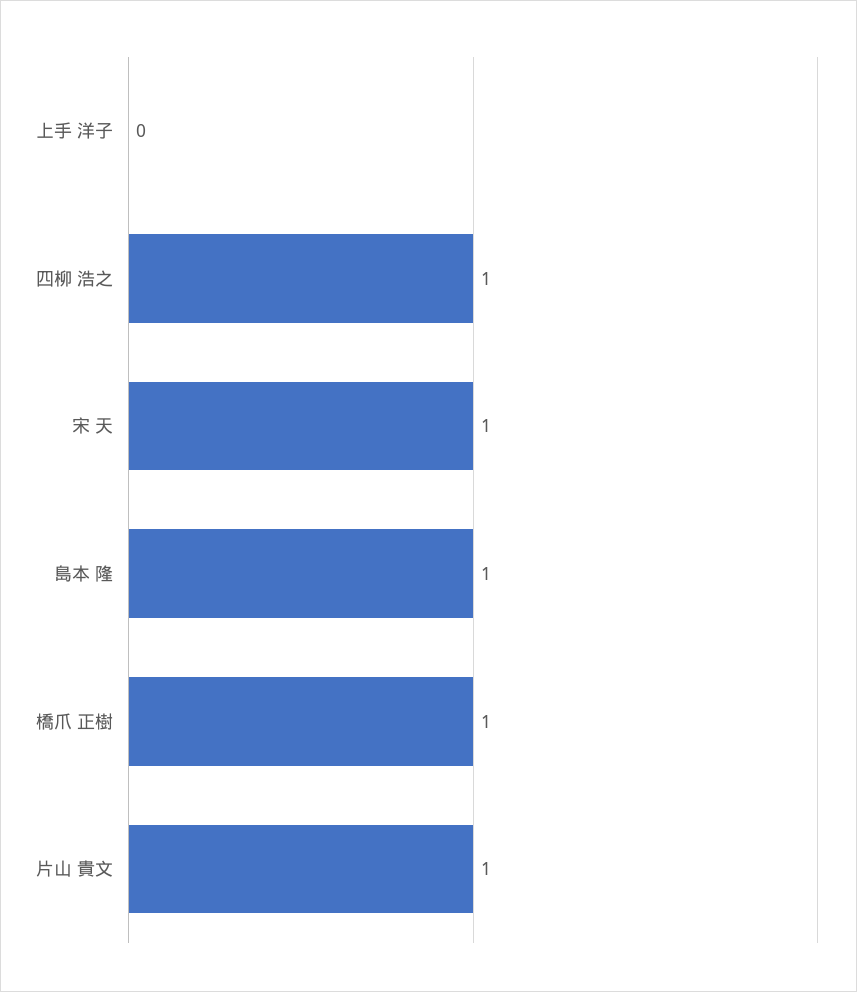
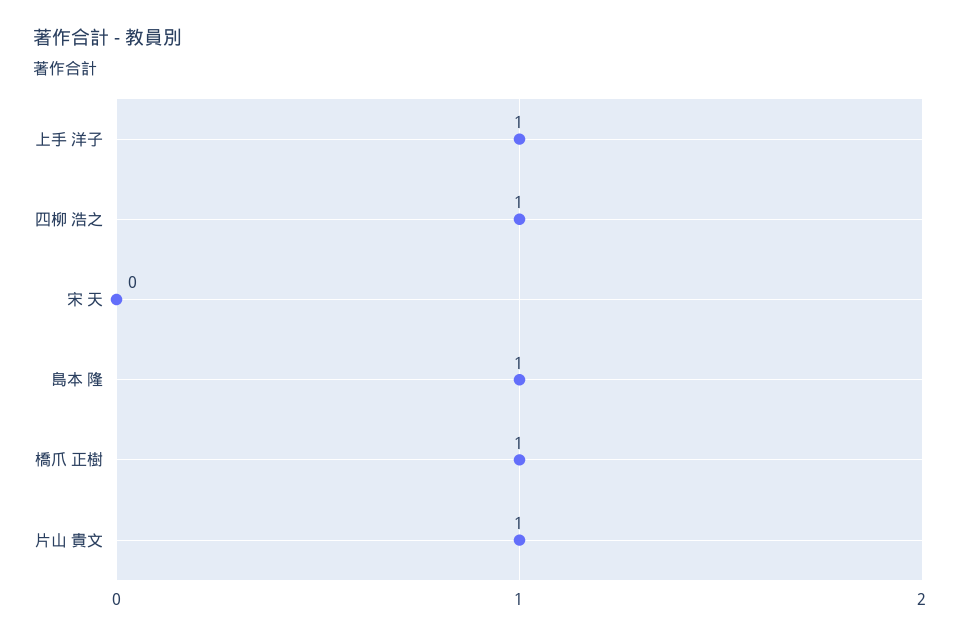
上手 洋子: 0 -> 1
宋 天: 1 -> 0

